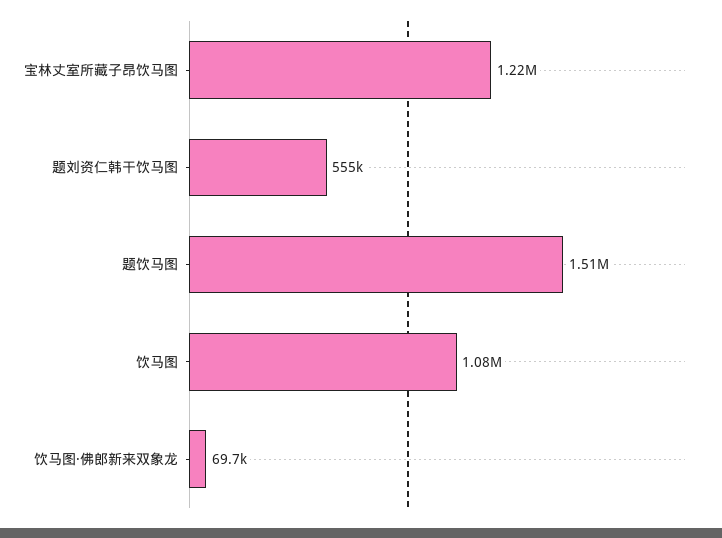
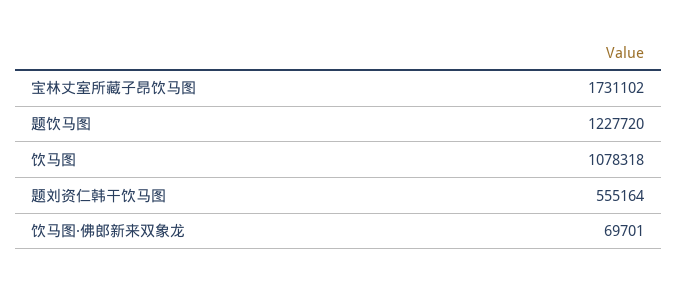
宝林丈室所藏子昂饮马图: 1220000 -> 1731102
题饮马图: 1510000 -> 1227720

